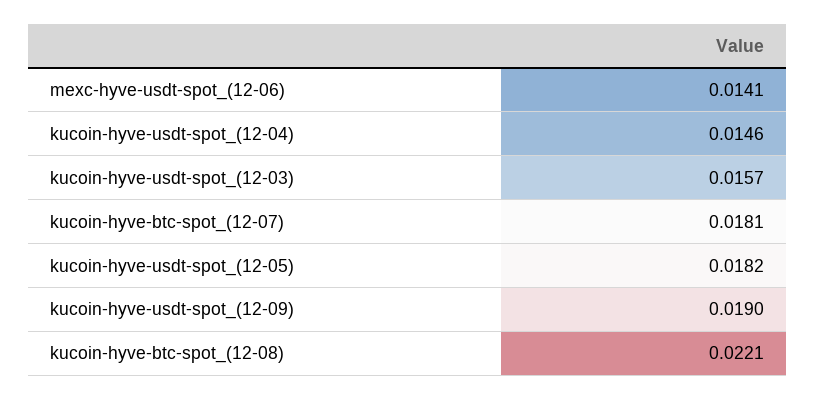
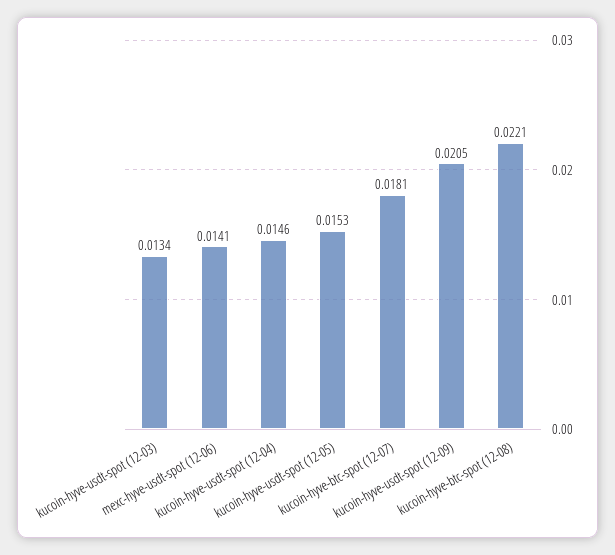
kucoin-hyve-usdt-spot_(12-03): 0.0157 -> 0.0134
kucoin-hyve-usdt-spot_(12-05): 0.0182 -> 0.0153
kucoin-hyve-usdt-spot_(12-09): 0.019 -> 0.0205

